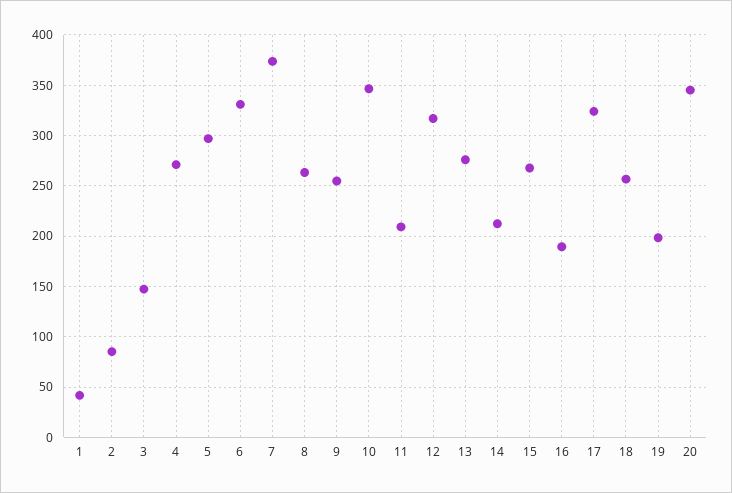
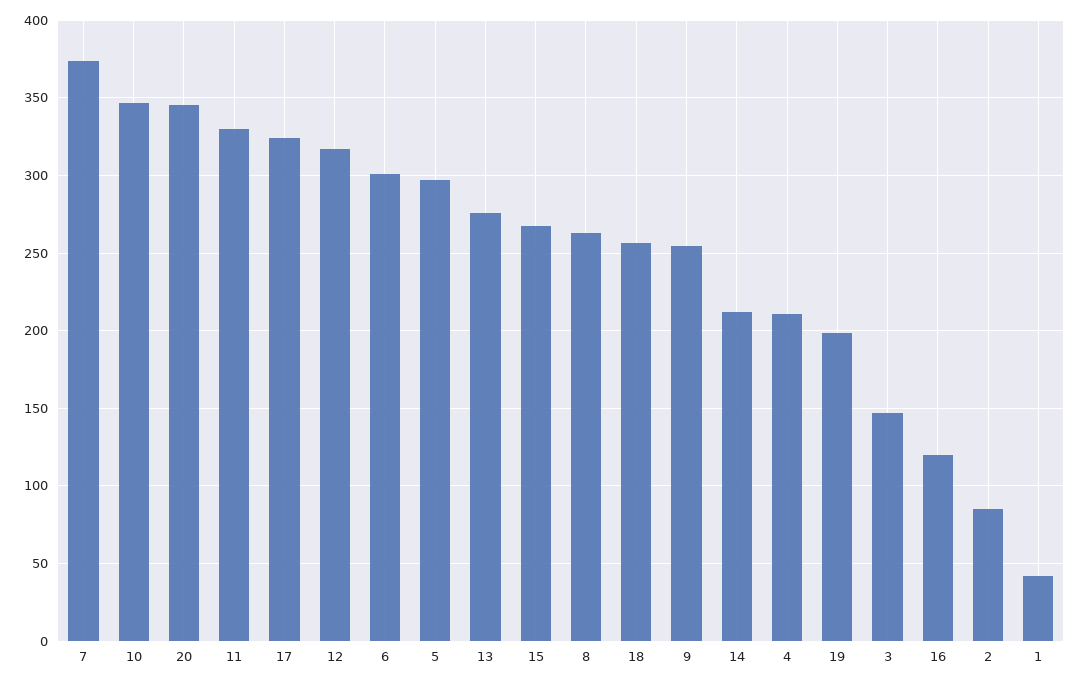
4: 270 -> 210
6: 330 -> 300
11: 210 -> 330
16: 190 -> 120

